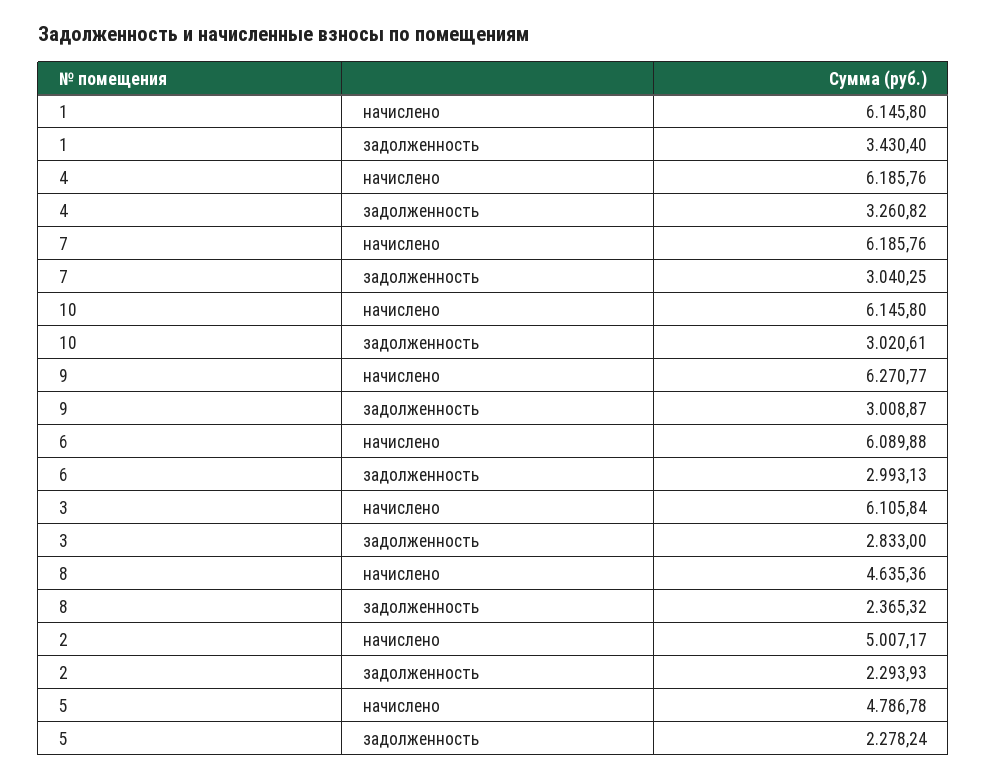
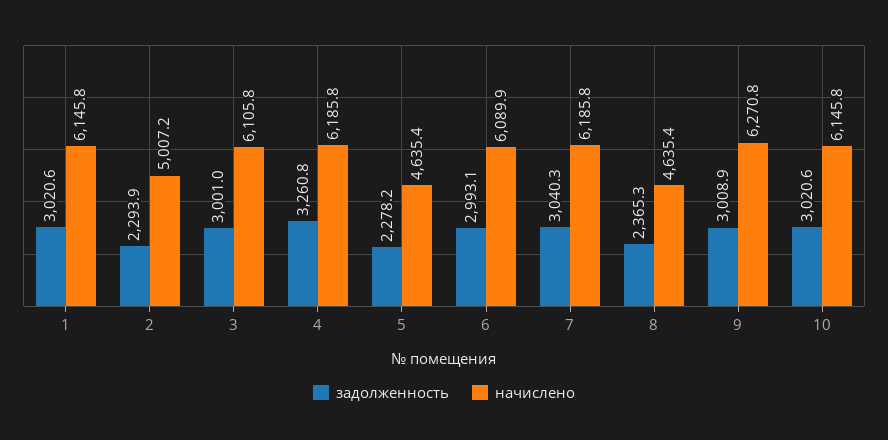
задолженность, 1: 3430.4 -> 3020.6
задолженность, 3: 2833 -> 3001
начислено, 5: 4786.78 -> 4635.4

